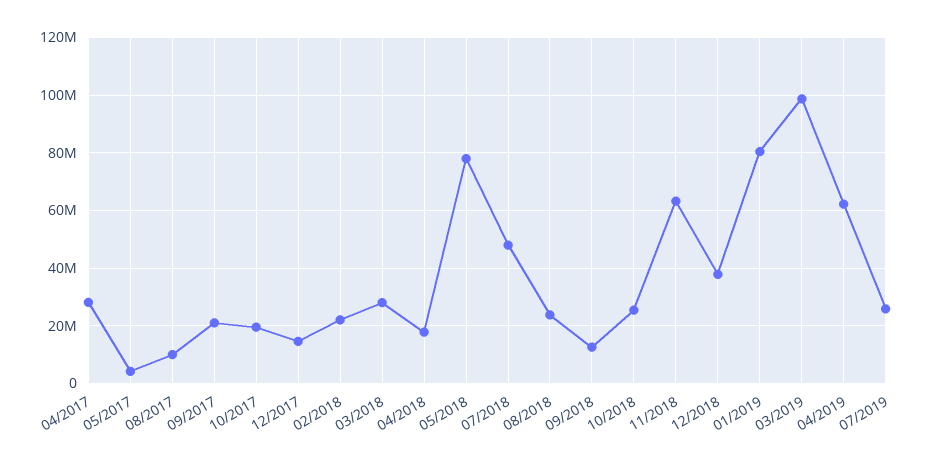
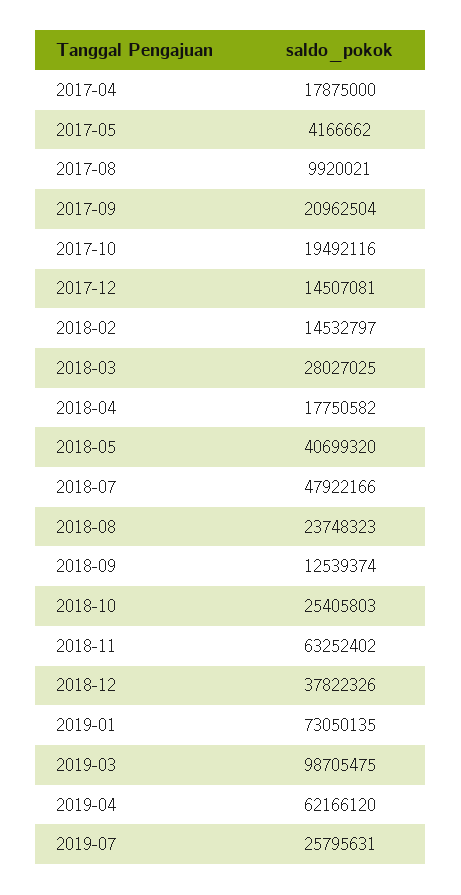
04/2017: 27500000 -> 17875000
02/2018: 22500000 -> 14532797
05/2018: 77500000 -> 40699320
01/2019: 80000000 -> 73050135

